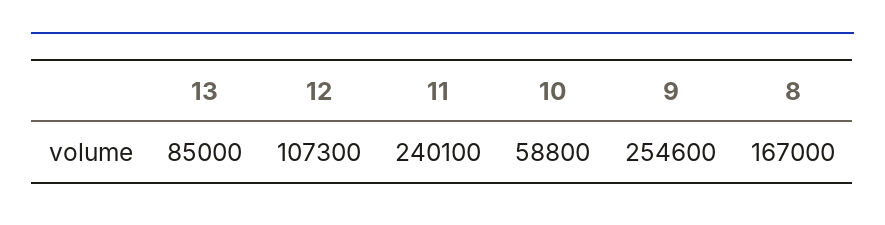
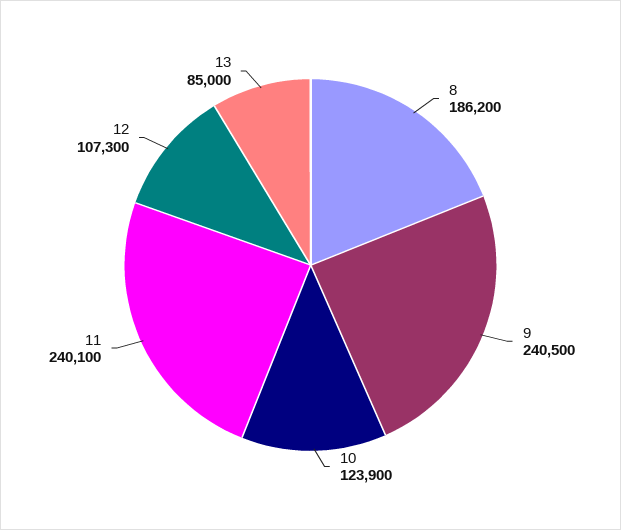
10: 58800 -> 123900
9: 254600 -> 240500
8: 167000 -> 186200

